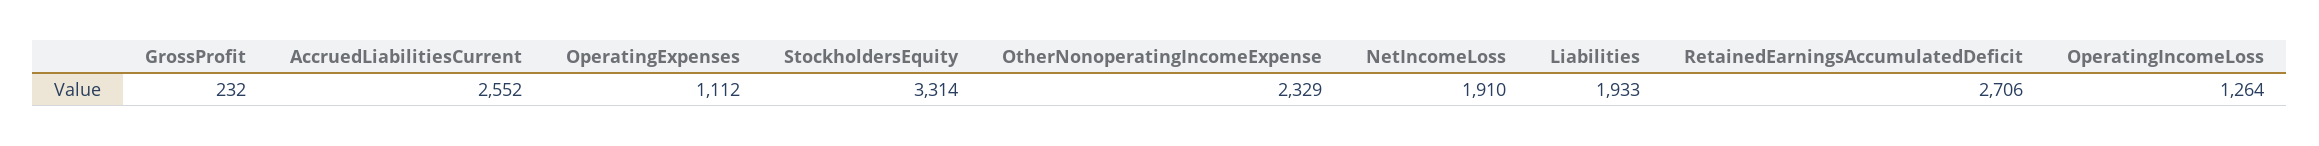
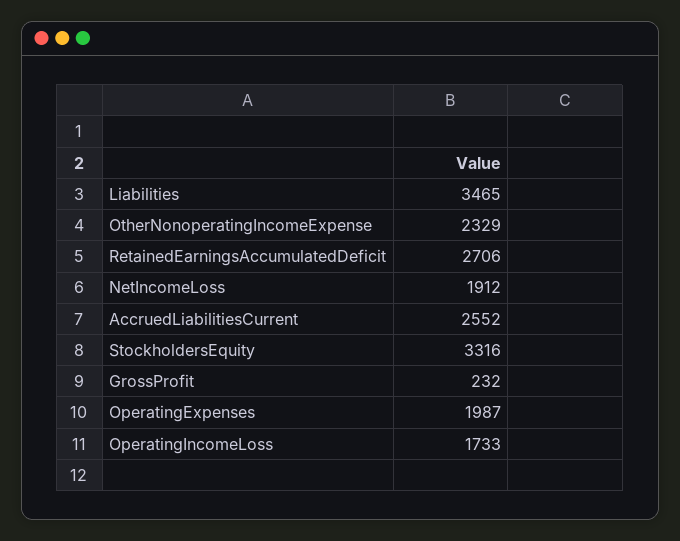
OperatingExpenses: 1112 -> 1987
StockholdersEquity: 3314 -> 3316
NetIncomeLoss: 1910 -> 1912
Liabilities: 1933 -> 3465
OperatingIncomeLoss: 1264 -> 1733

